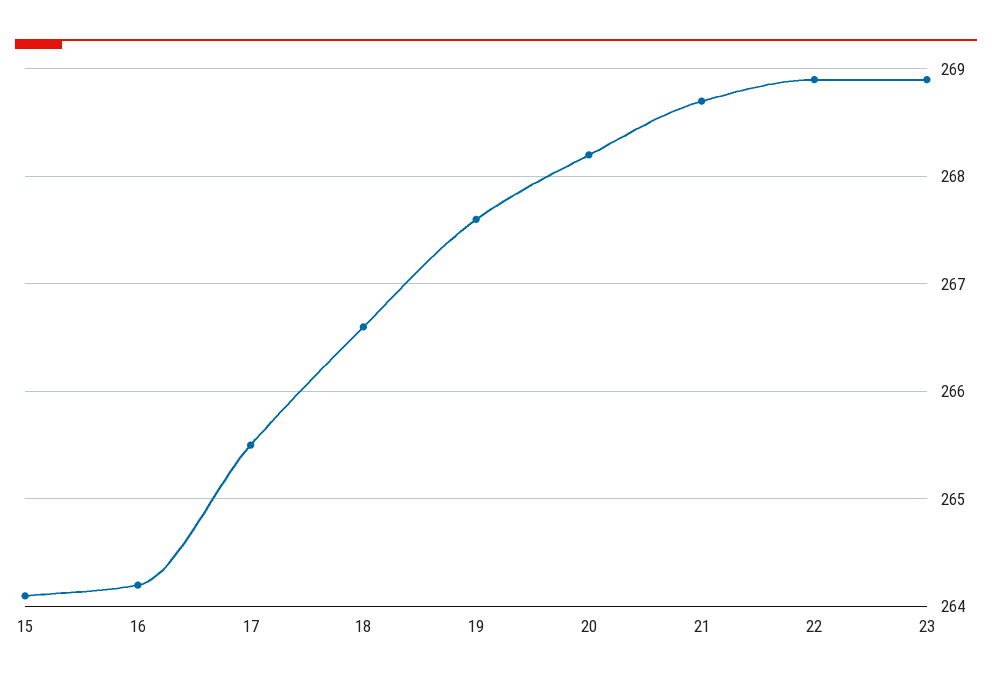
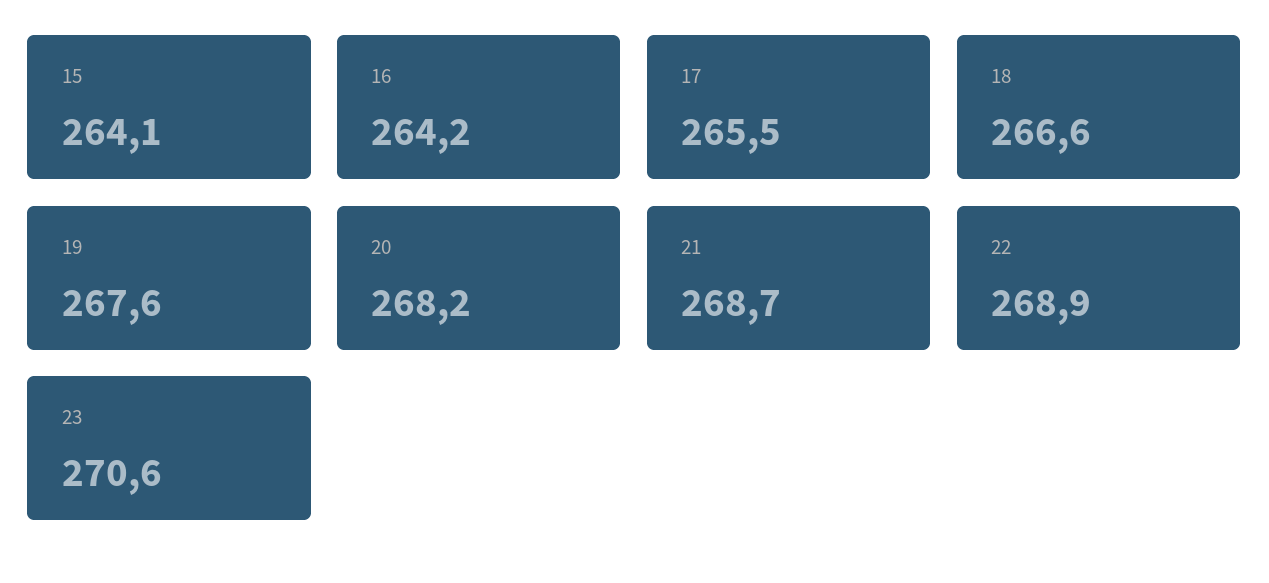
23: 268.9 -> 270.6

